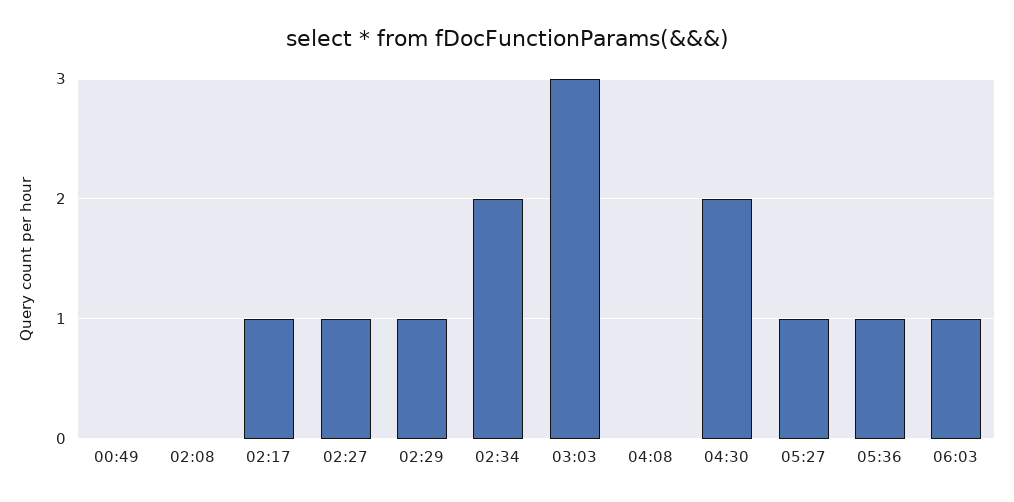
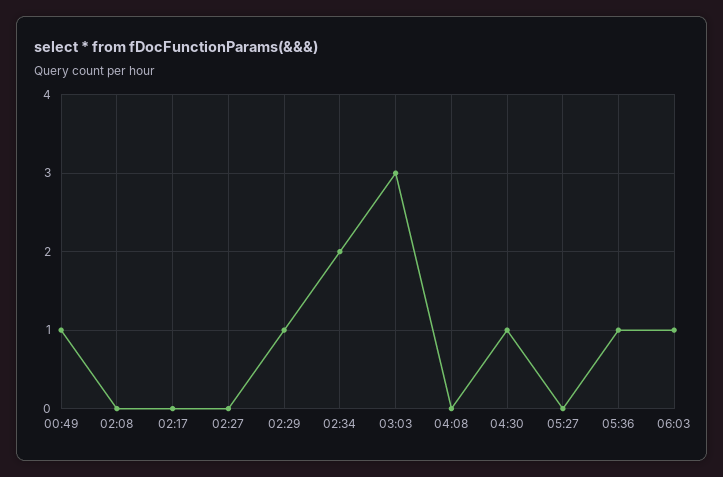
00:49: 0 -> 1
02:17: 1 -> 0
02:27: 1 -> 0
04:30: 2 -> 1
05:27: 1 -> 0

